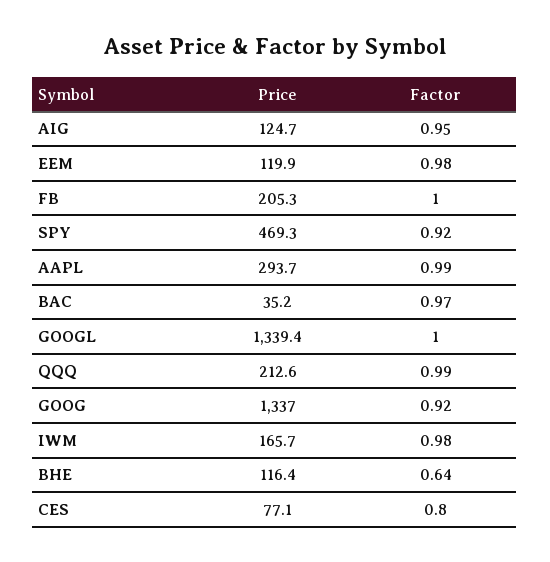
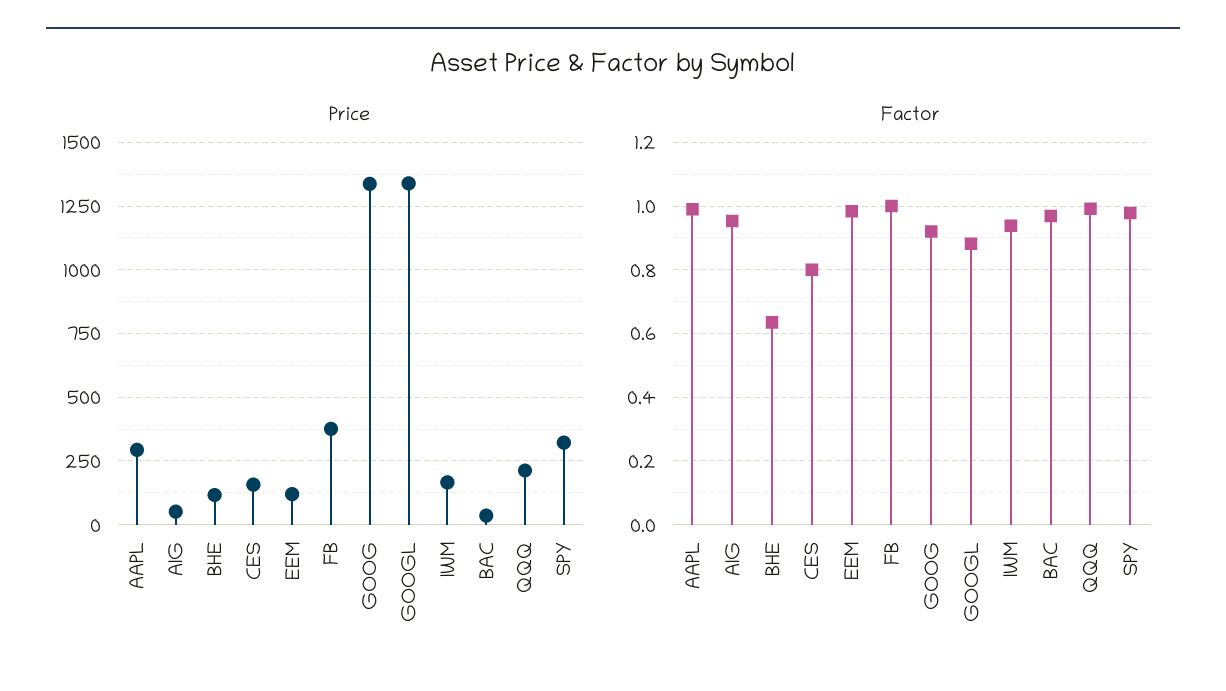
Price, AIG: 124.7 -> 50
Price, FB: 205.3 -> 375
Price, SPY: 469.3 -> 325
Factor, SPY: 0.92 -> 0.98
Factor, GOOGL: 1 -> 0.88
Factor, IWM: 0.98 -> 0.94
Price, CES: 77.1 -> 150

